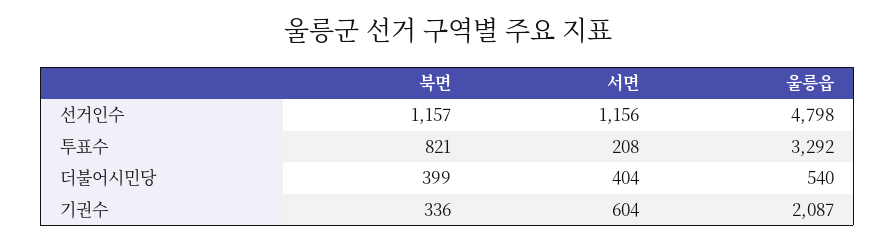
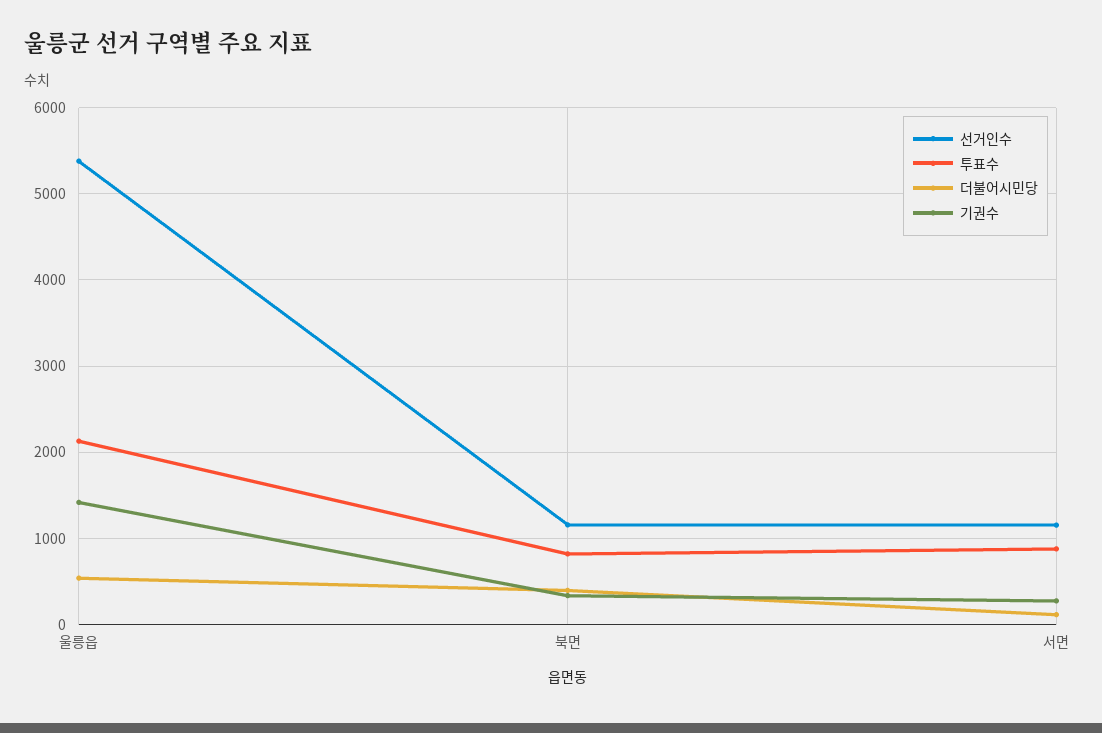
선거인수, 울릉읍: 4798 -> 5400
투표수, 서면: 208 -> 900
투표수, 울릉읍: 3292 -> 2100
더불어시민당, 서면: 404 -> 100
기권수, 서면: 604 -> 300
기권수, 울릉읍: 2087 -> 1400

